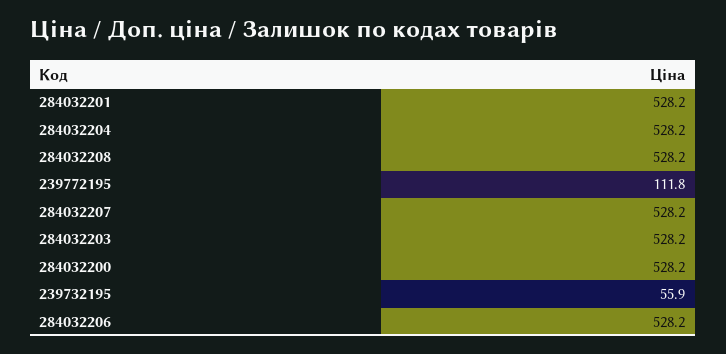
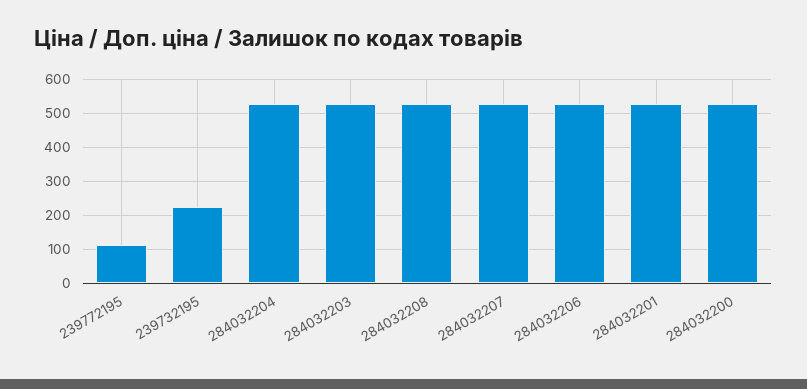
239732195: 55.9 -> 220

